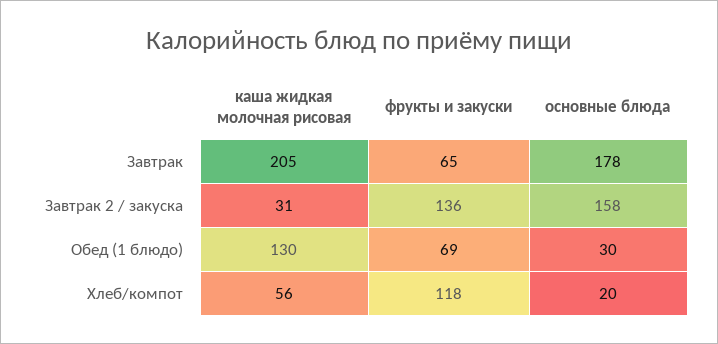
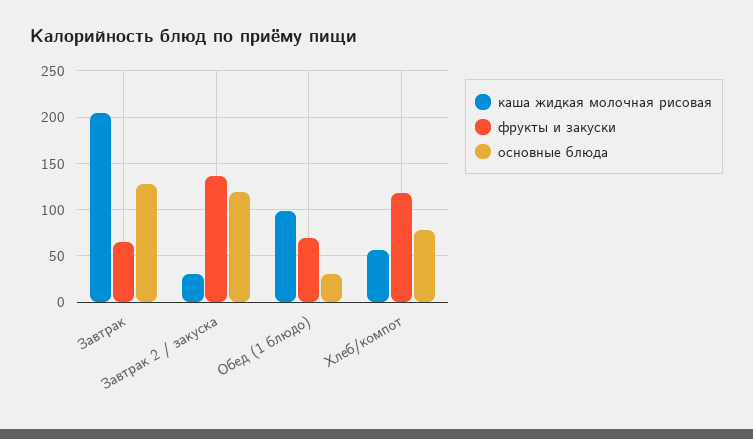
основные блюда, Завтрак: 178 -> 130
основные блюда, Завтрак 2 / закуска: 158 -> 120
каша жидкая молочная рисовая, Обед (1 блюдо): 130 -> 100
основные блюда, Хлеб/компот: 20 -> 80

